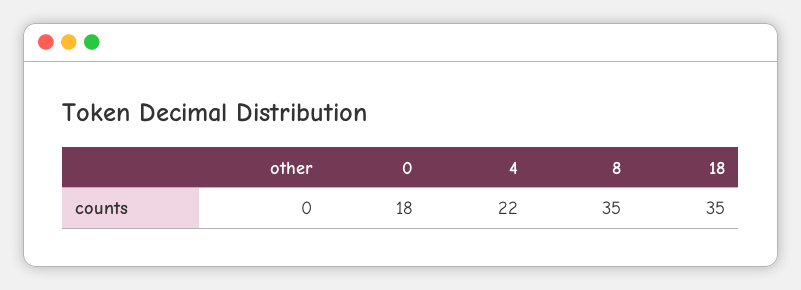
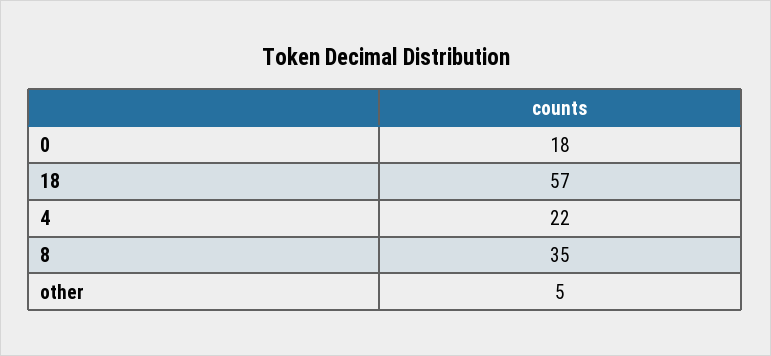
other: 0 -> 5
18: 35 -> 57

